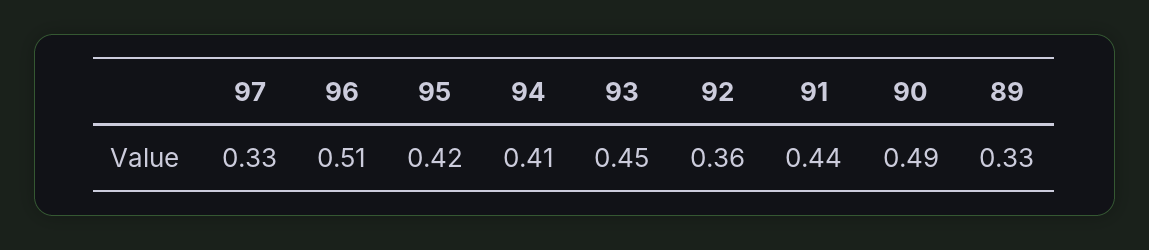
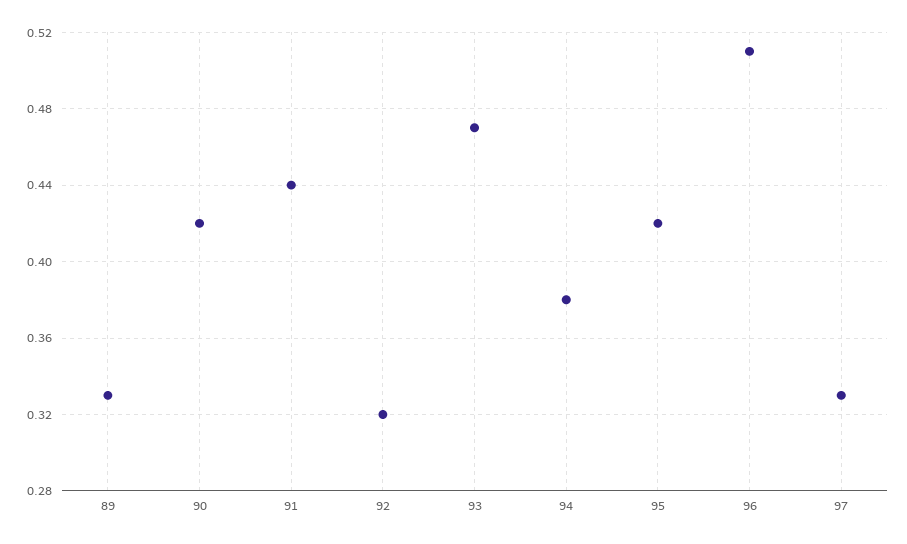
94: 0.41 -> 0.38
93: 0.45 -> 0.47
92: 0.36 -> 0.32
90: 0.49 -> 0.42

